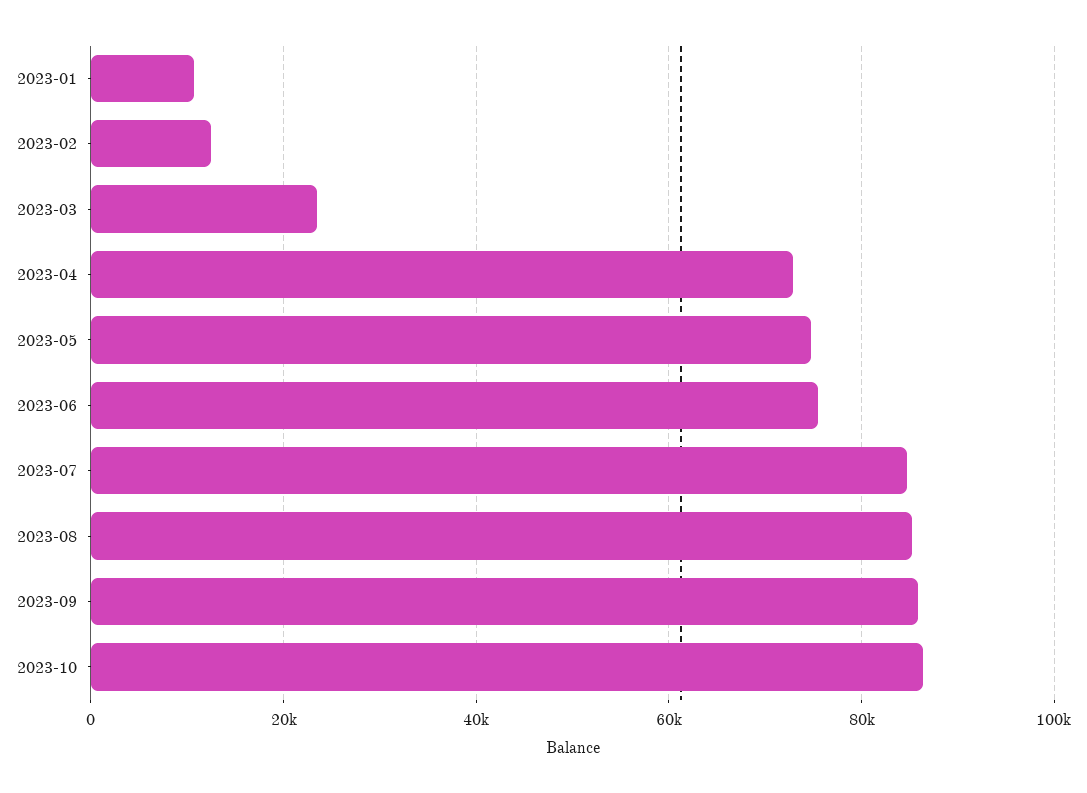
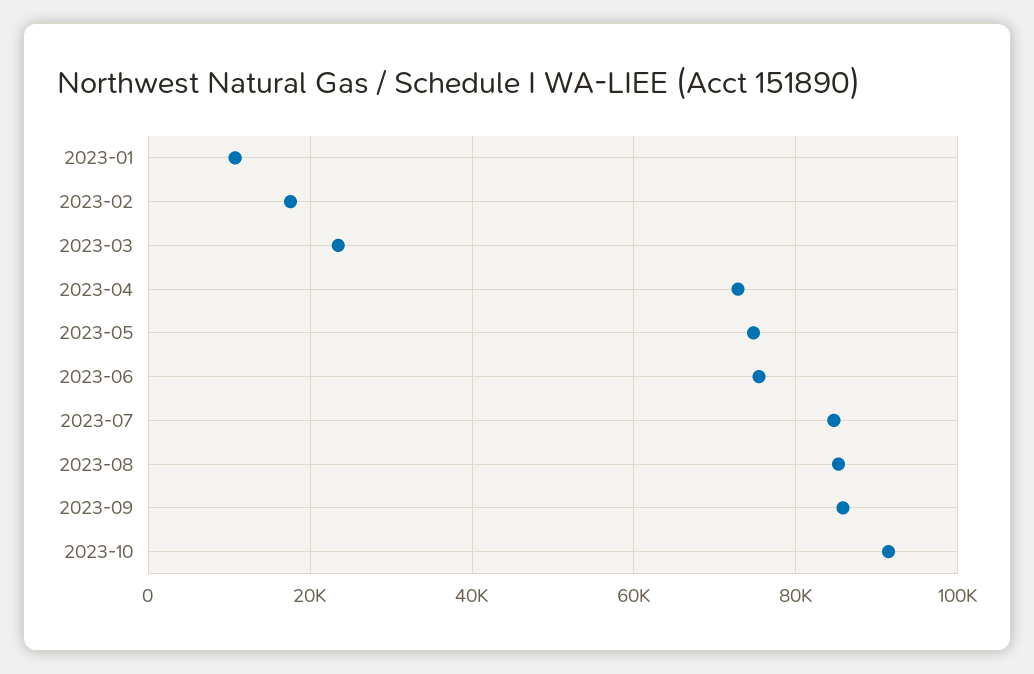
2023-02: 12000 -> 18000
2023-10: 86000 -> 92000

